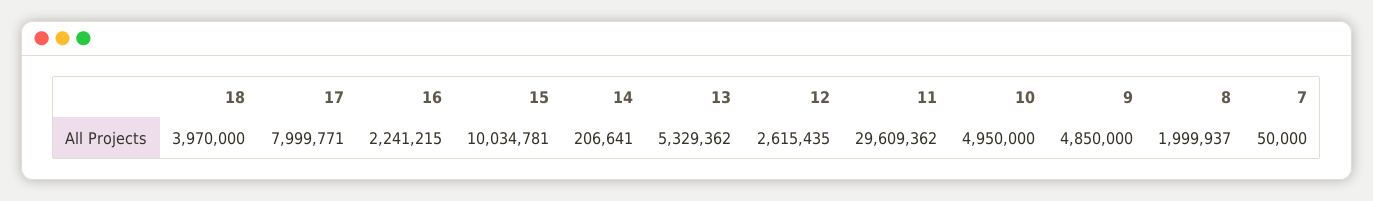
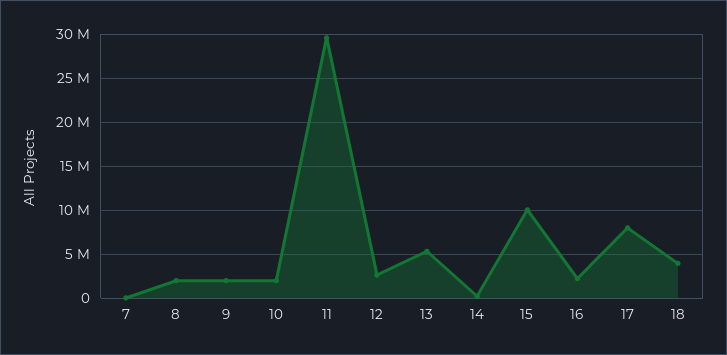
10: 4950000 -> 2000000
9: 4850000 -> 2000000

